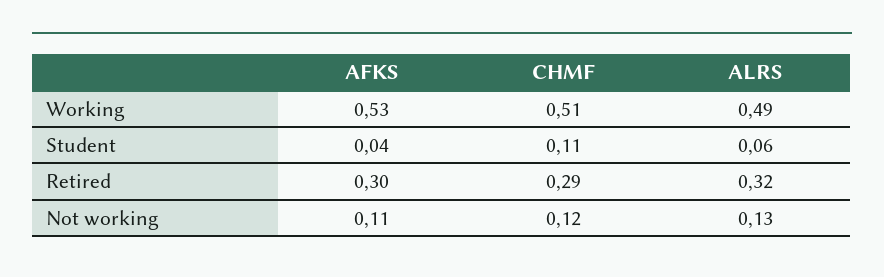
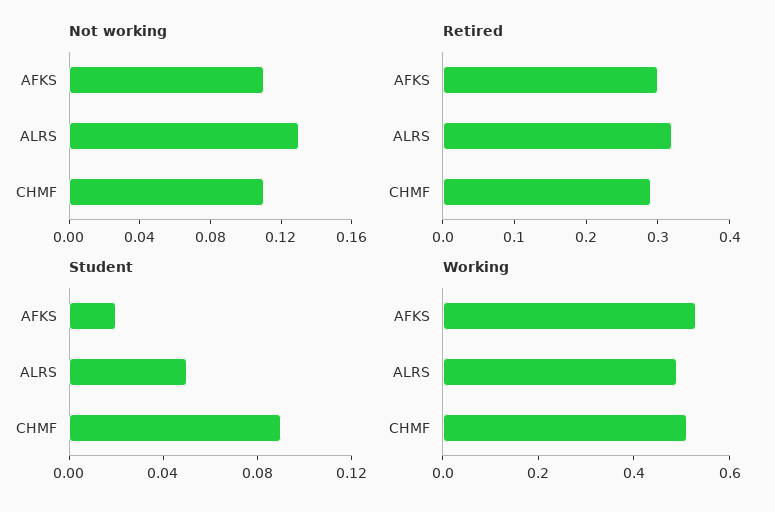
Student, AFKS: 0.04 -> 0.02
Student, CHMF: 0.11 -> 0.09
Student, ALRS: 0.06 -> 0.05
Not working, CHMF: 0.12 -> 0.11

